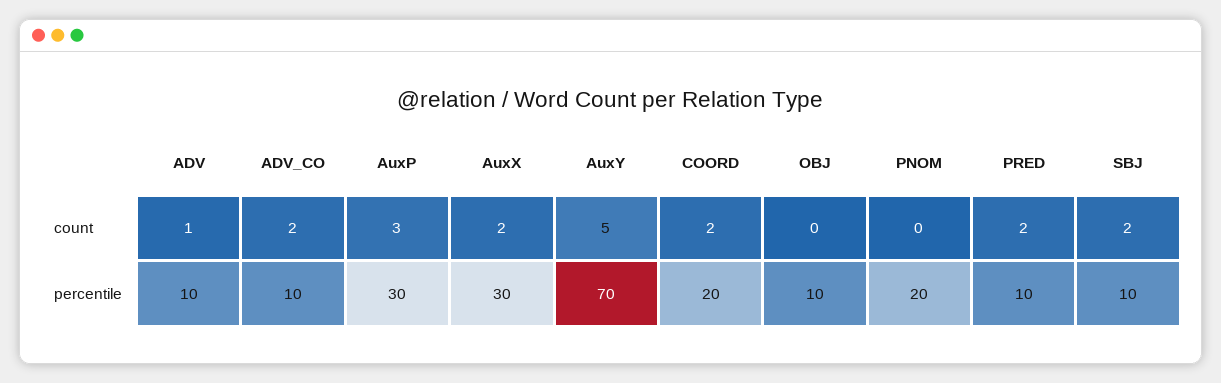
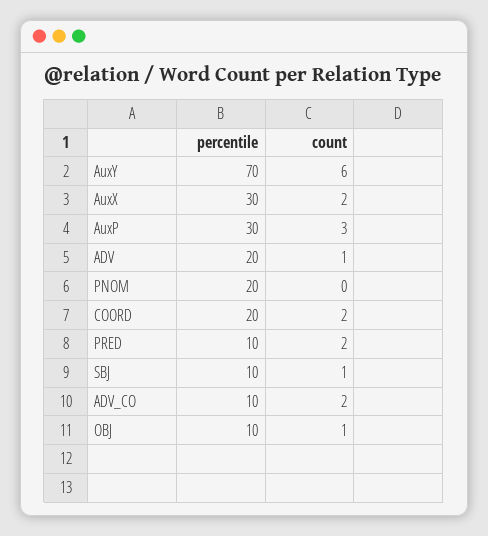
AuxY, count: 5 -> 6
OBJ, count: 0 -> 1
SBJ, count: 2 -> 1
ADV, percentile: 10 -> 20

